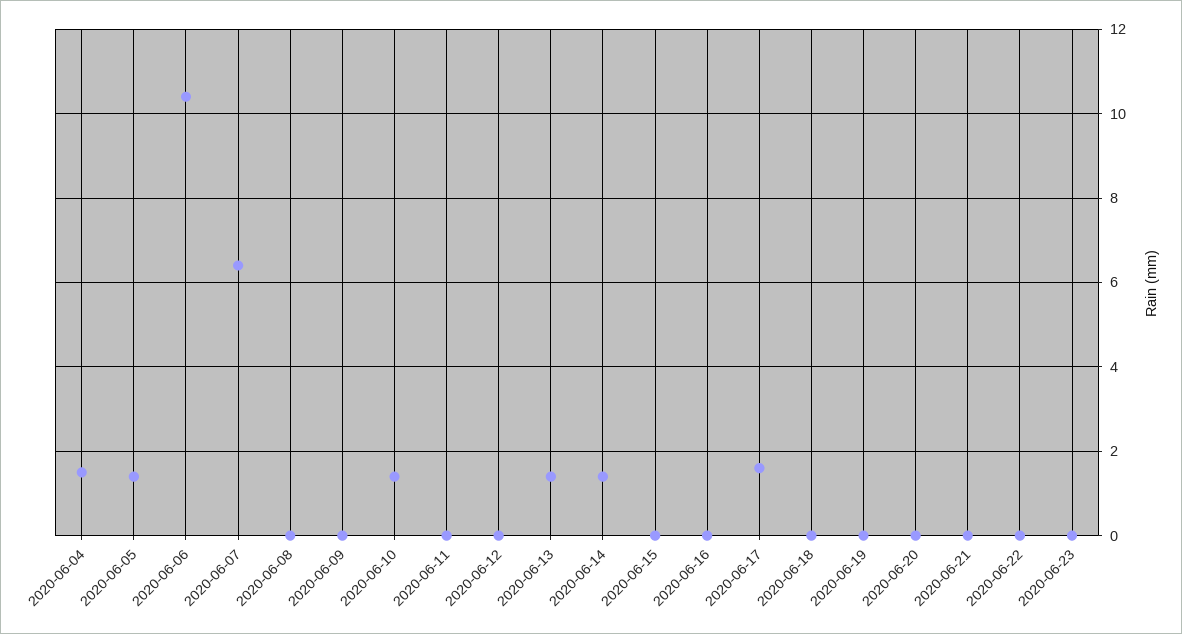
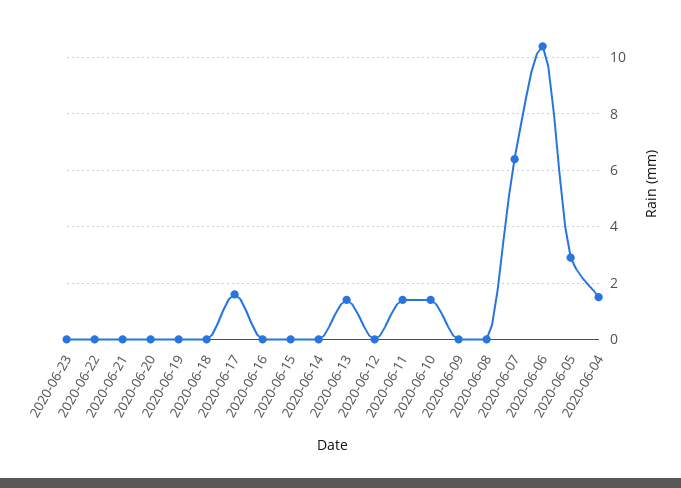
2020-06-05: 1.5 -> 3
2020-06-11: 0 -> 1.5
2020-06-14: 1.5 -> 0

